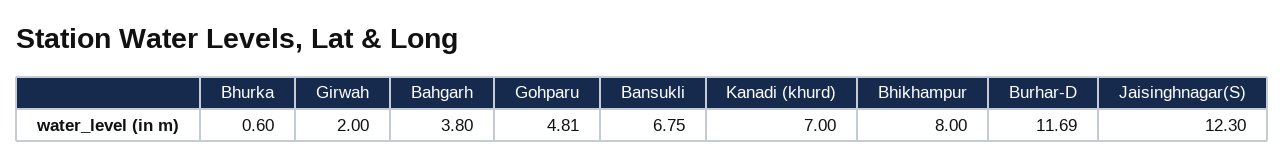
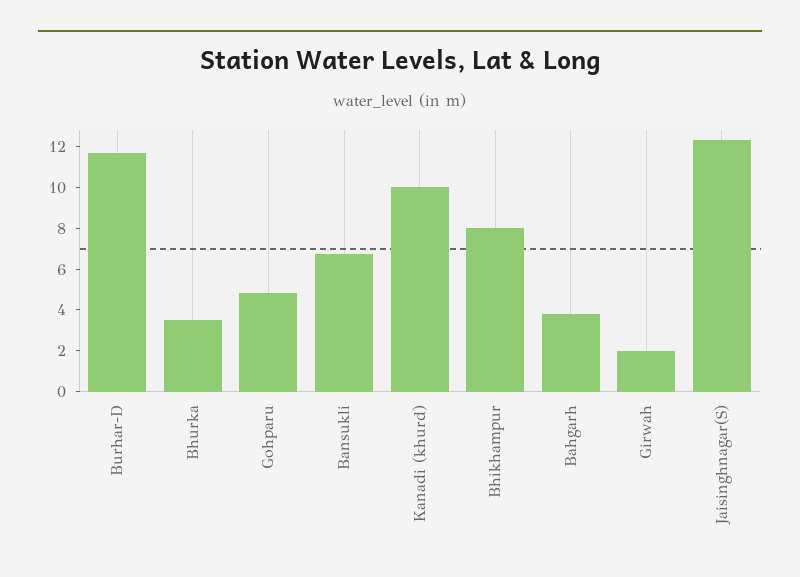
Bhurka: 0.6 -> 3.5
Kanadi (khurd): 7 -> 10

